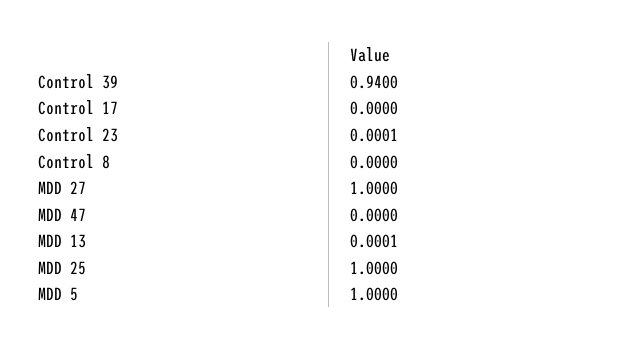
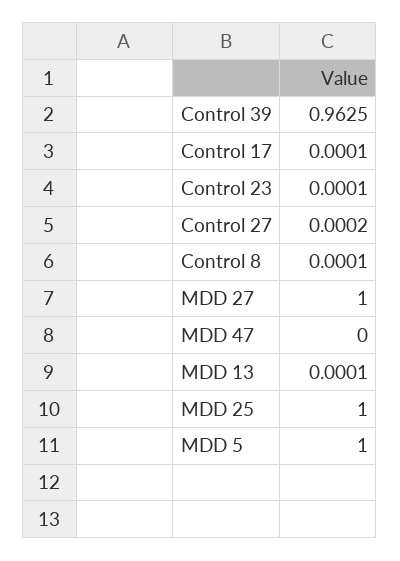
Control 39: 0.94 -> 0.9625
Control 17: 0 -> 0.0001
Control 8: 0 -> 0.0001
Control 27: none -> 0.0002

